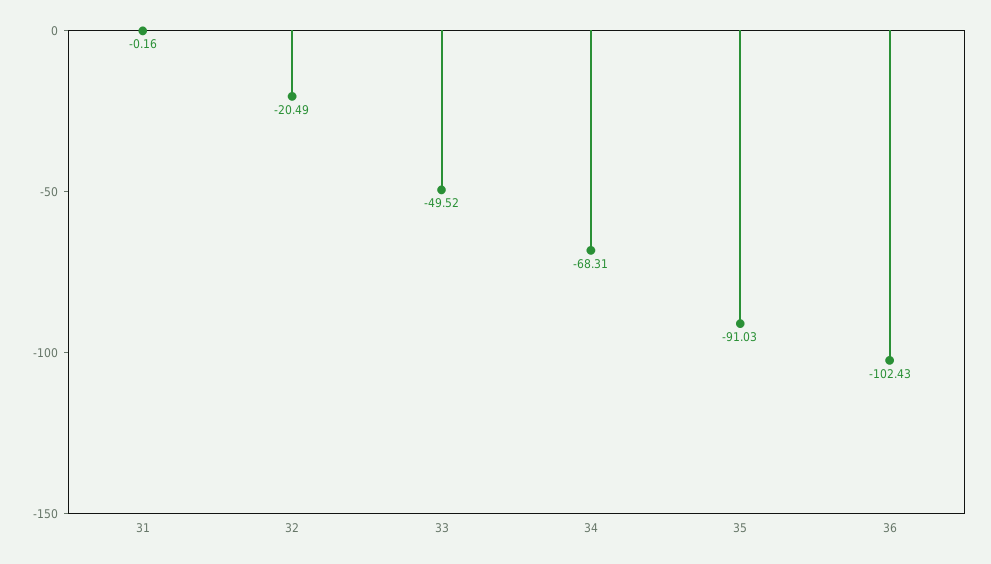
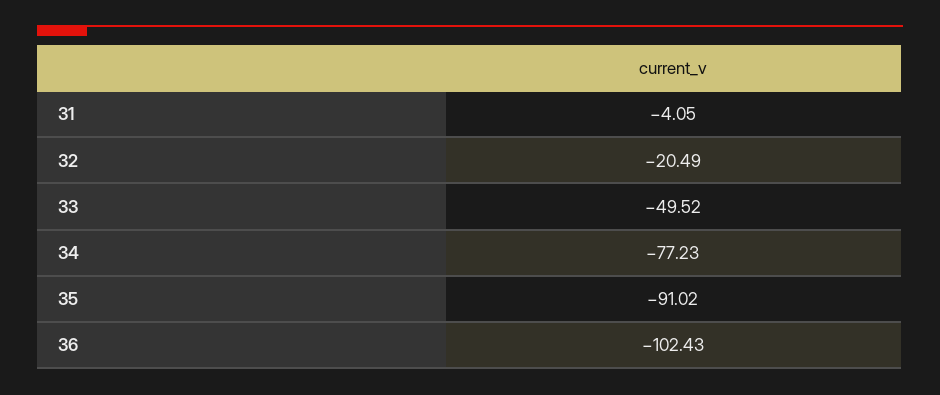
31: -0.16 -> -4.05
34: -68.31 -> -77.23
35: -91.03 -> -91.02

